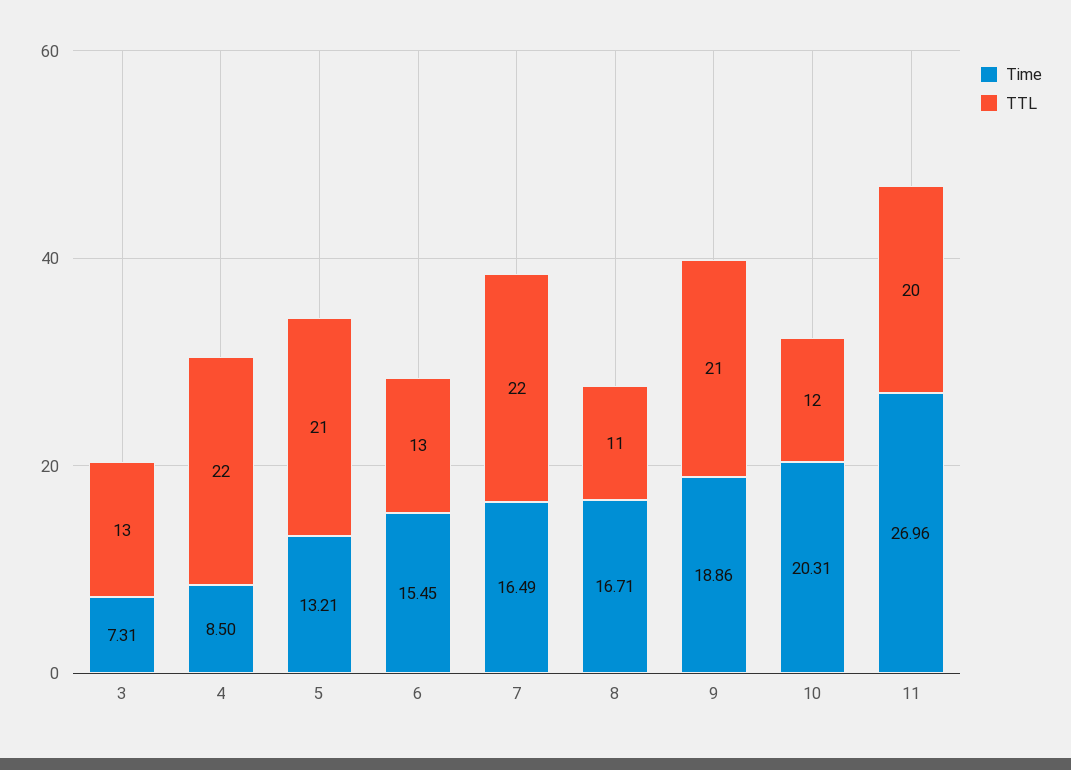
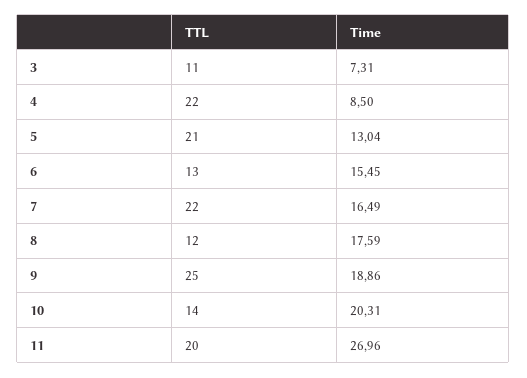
TTL, 3: 13 -> 11
Time, 5: 13.21 -> 13.04
Time, 8: 16.71 -> 17.59
TTL, 8: 11 -> 12
TTL, 9: 21 -> 25
TTL, 10: 12 -> 14

